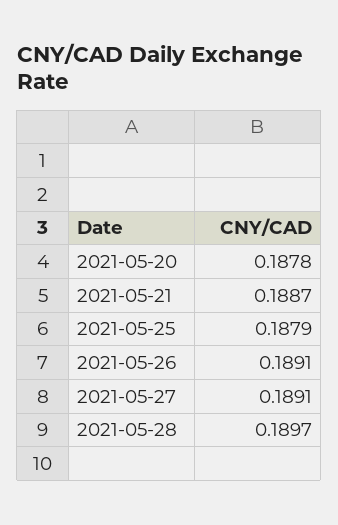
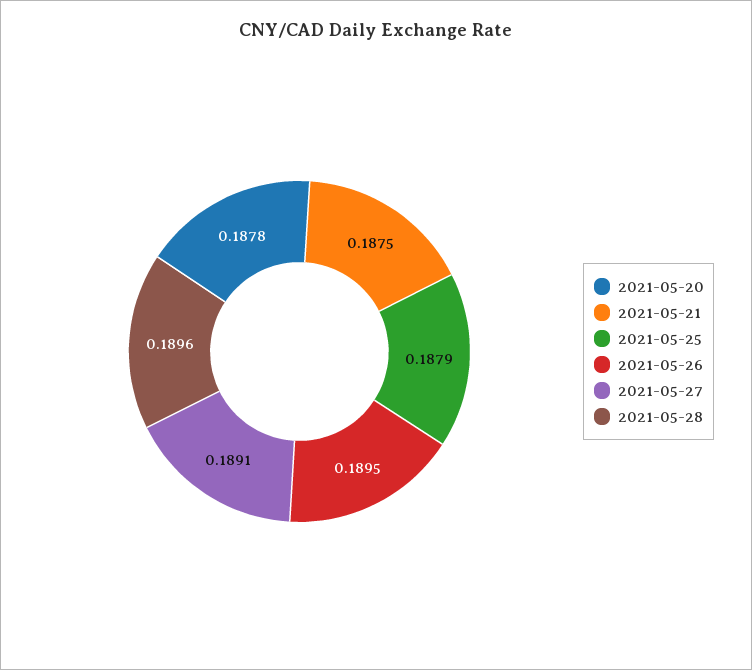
2021-05-21: 0.1887 -> 0.1875
2021-05-26: 0.1891 -> 0.1895
2021-05-28: 0.1897 -> 0.1896

